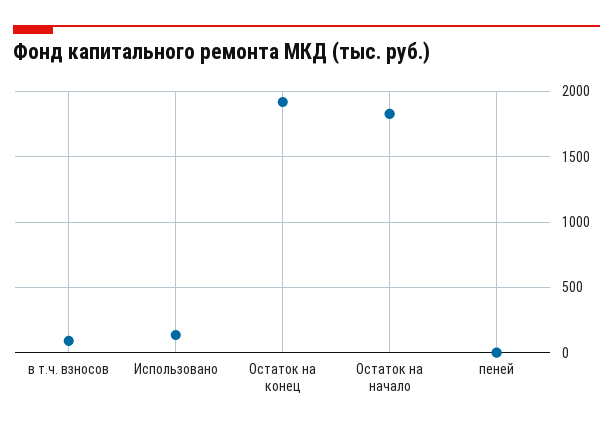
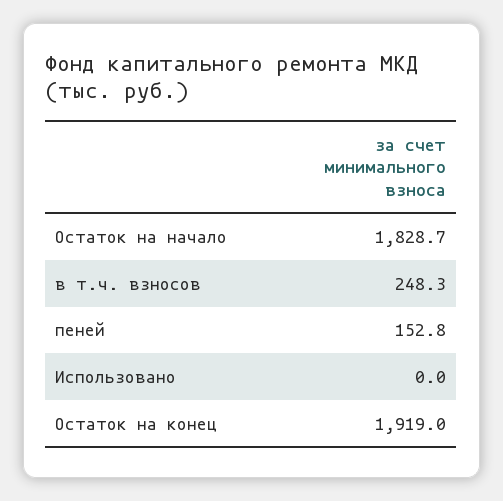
в т.ч. взносов: 100 -> 248.3
Использовано: 150 -> 0
пеней: 0 -> 152.8

